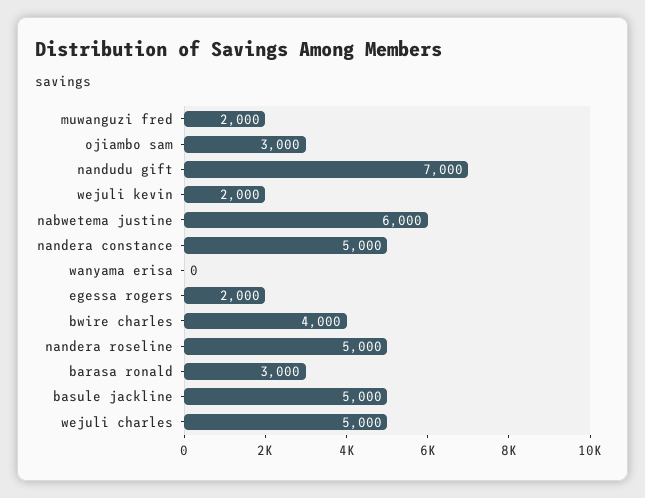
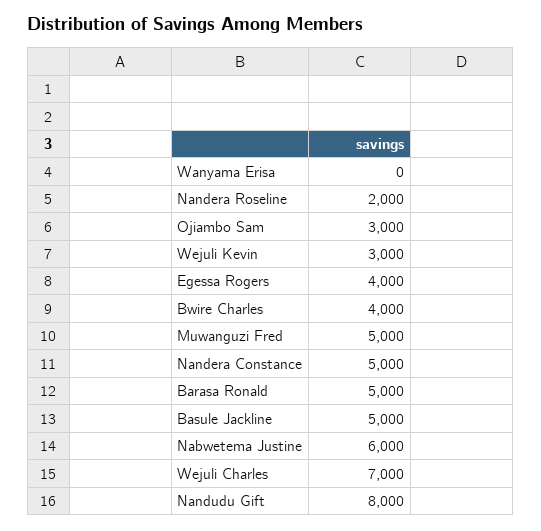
muwanguzi fred: 2000 -> 5000
nandudu gift: 7000 -> 8000
wejuli kevin: 2000 -> 3000
egessa rogers: 2000 -> 4000
nandera roseline: 5000 -> 2000
barasa ronald: 3000 -> 5000
wejuli charles: 5000 -> 7000

